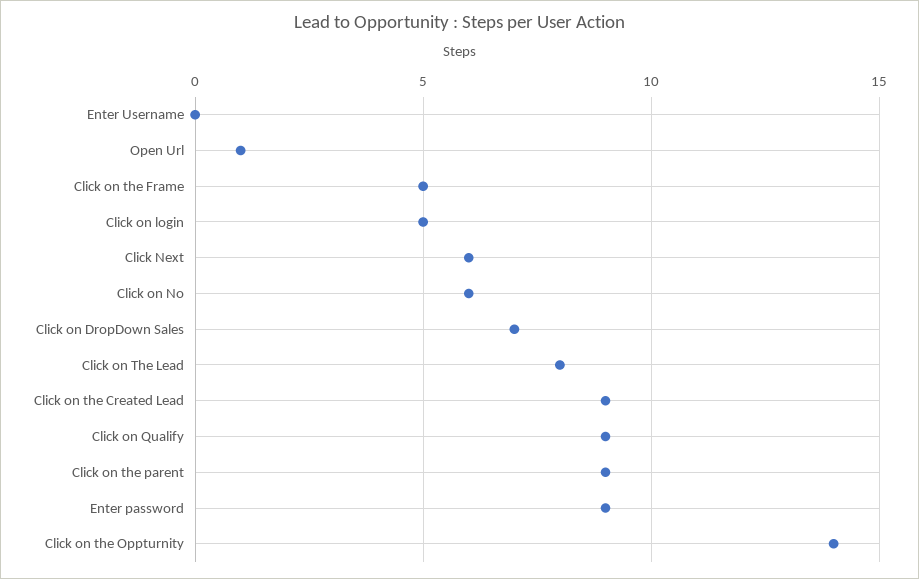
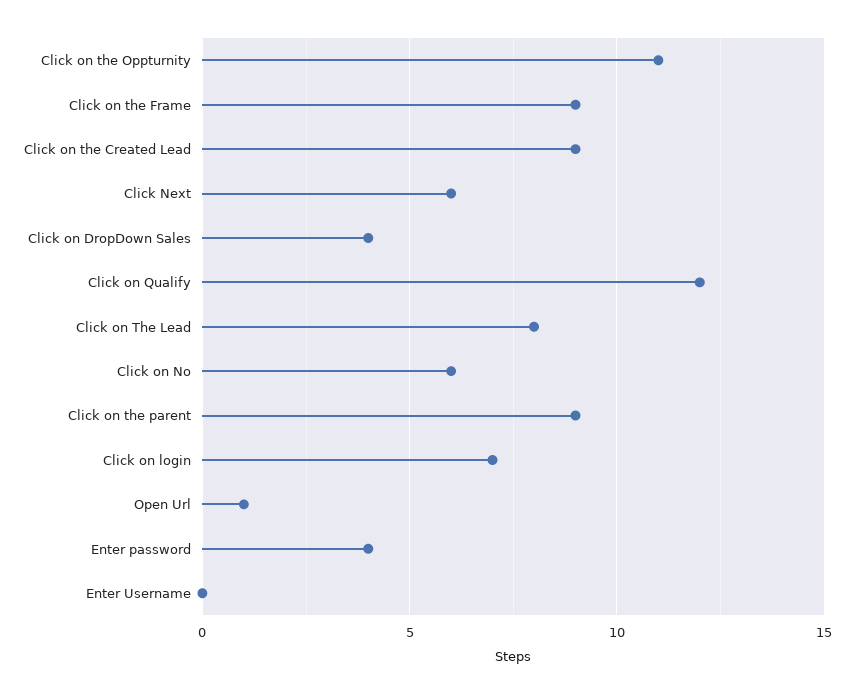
Click on the Frame: 5 -> 9
Click on login: 5 -> 7
Click on DropDown Sales: 7 -> 4
Click on Qualify: 9 -> 12
Enter password: 9 -> 4
Click on the Oppturnity: 14 -> 11

